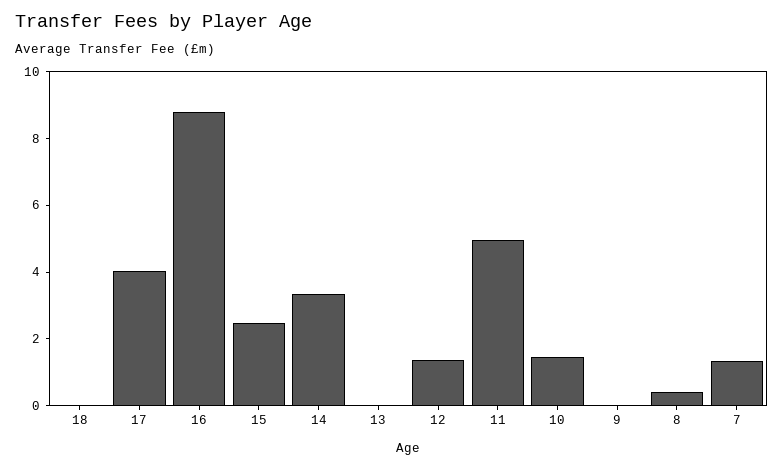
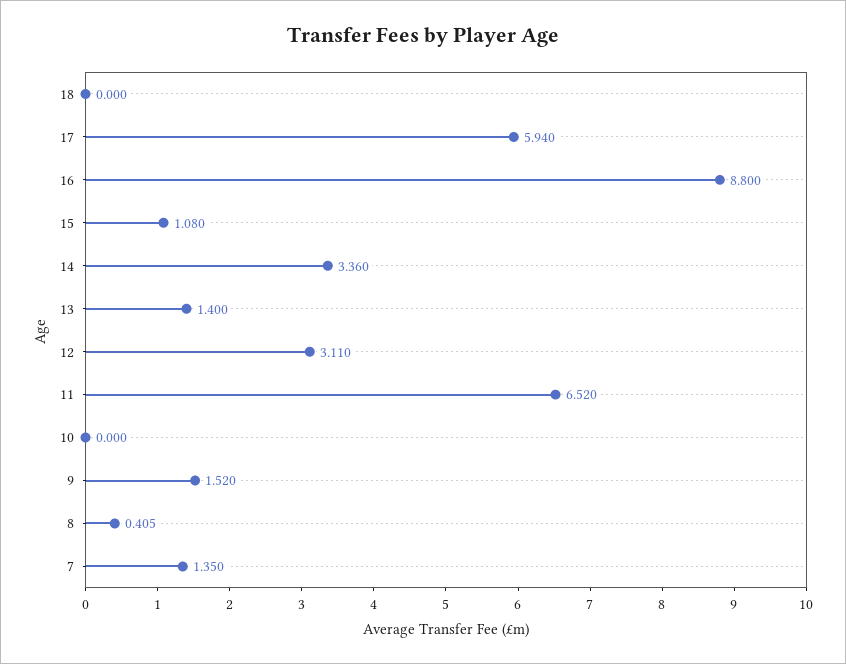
17: 4 -> 5.94
15: 2.5 -> 1.08
13: 0 -> 1.4
12: 1.5 -> 3.11
11: 5 -> 6.52
10: 1.5 -> 0
9: 0 -> 1.52

